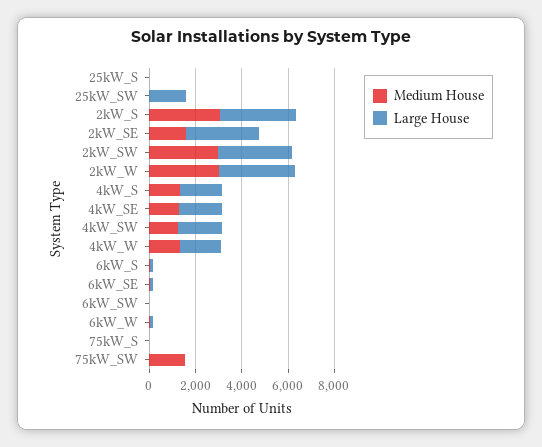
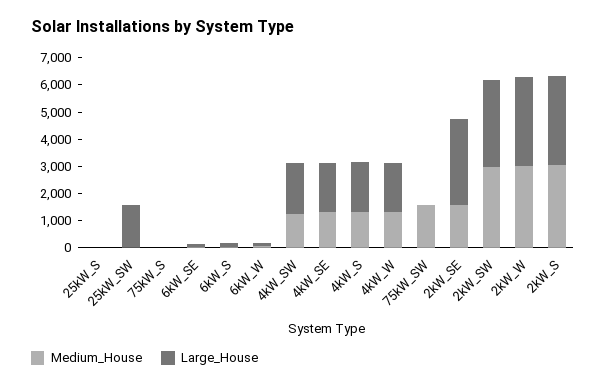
Medium House, 6kW_SW: 0 -> none
Large House, 6kW_SW: 0 -> none

